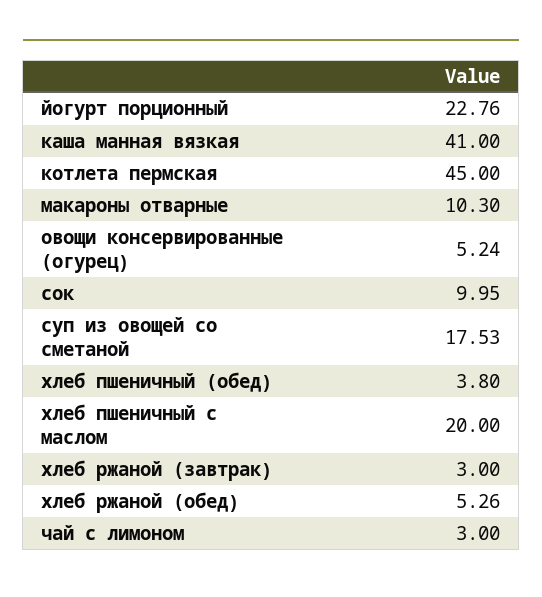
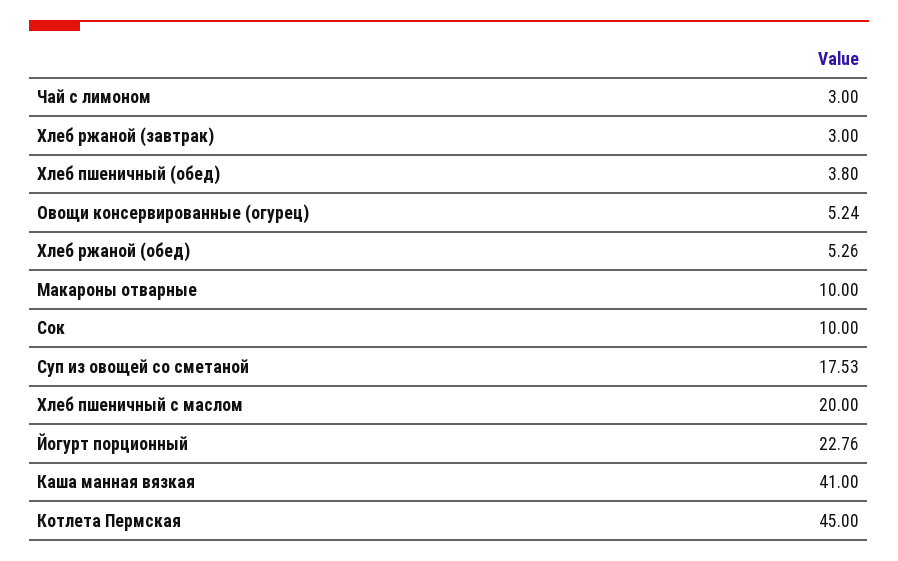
макароны отварные: 10.3 -> 10
сок: 9.95 -> 10

